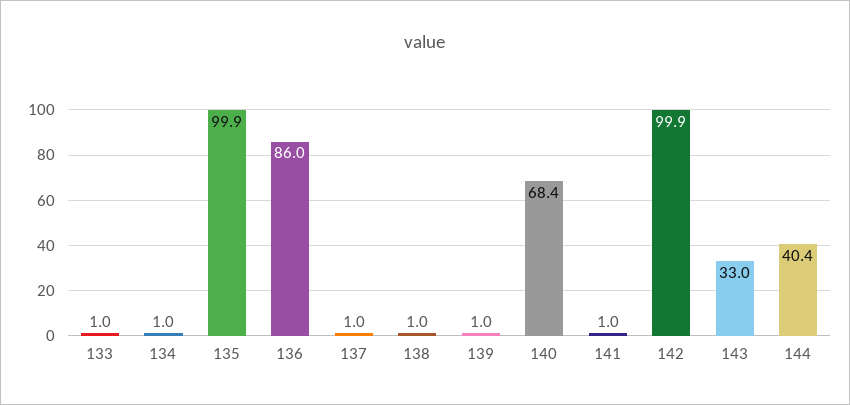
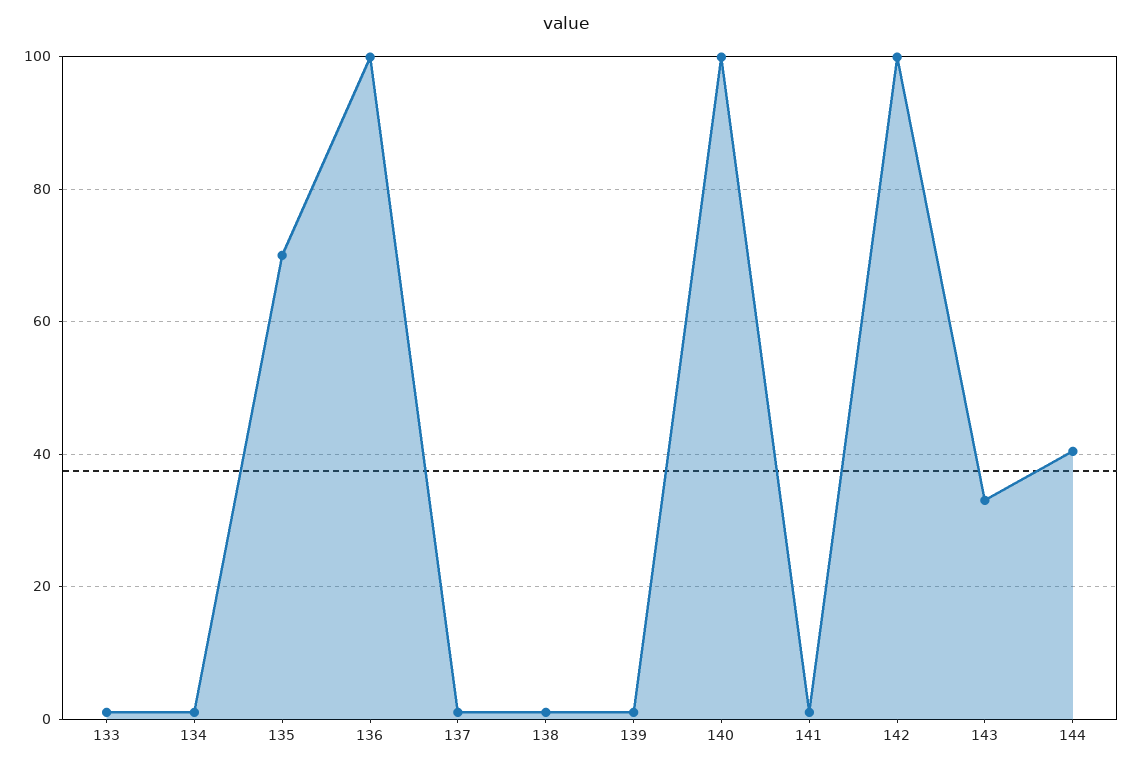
135: 99.9 -> 70
136: 86 -> 100
140: 68.4 -> 100

